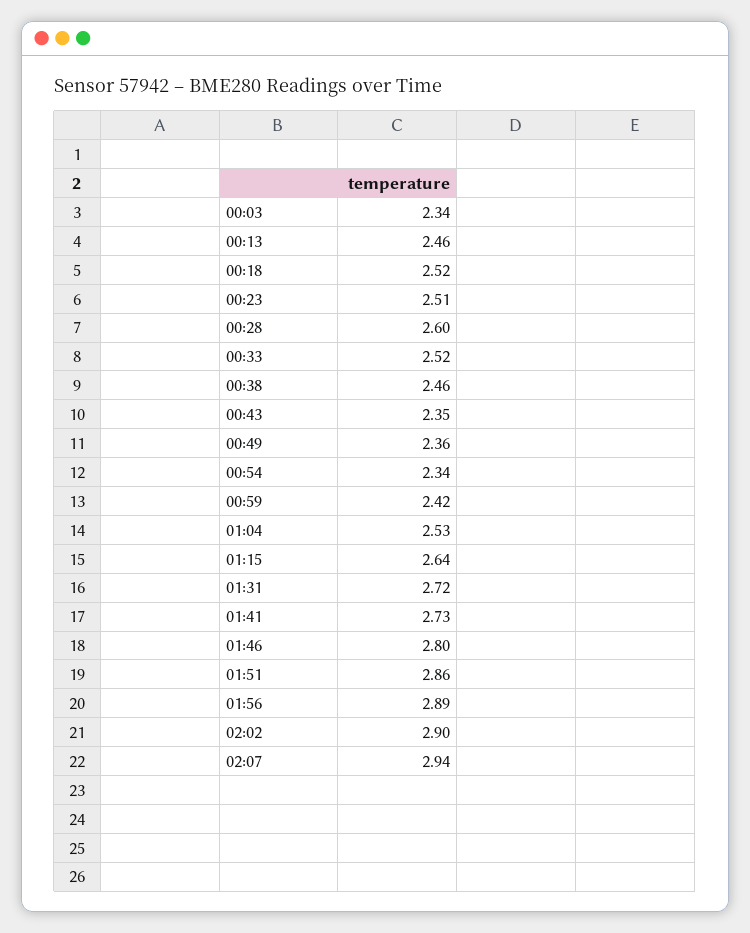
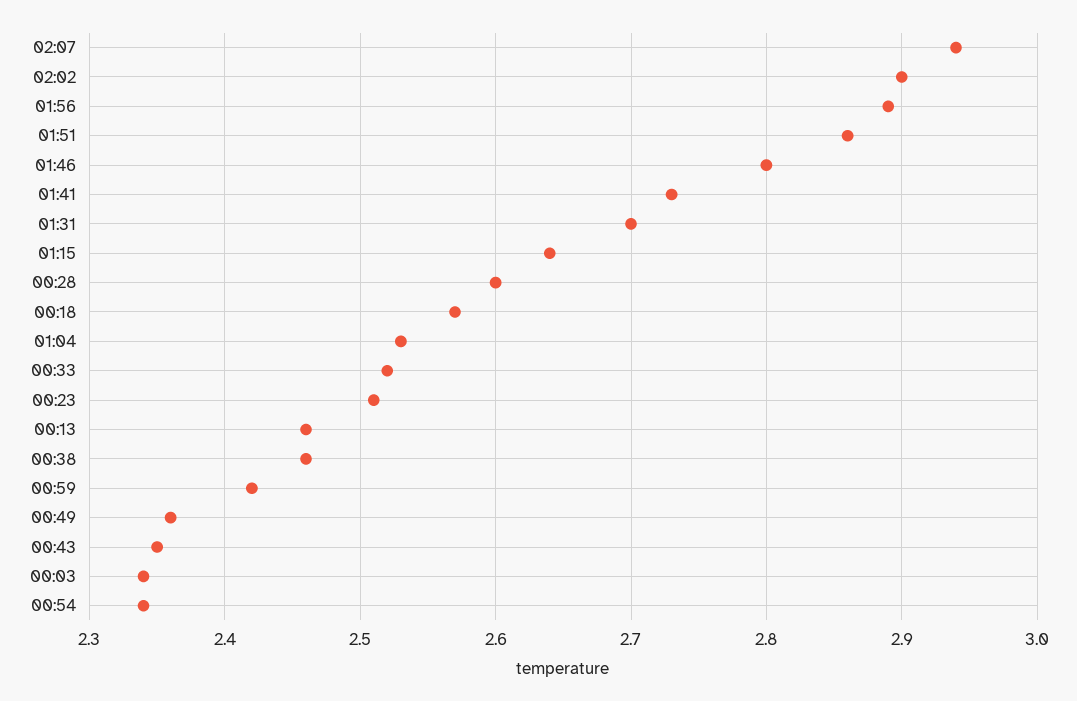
00:18: 2.52 -> 2.57
01:31: 2.72 -> 2.7

